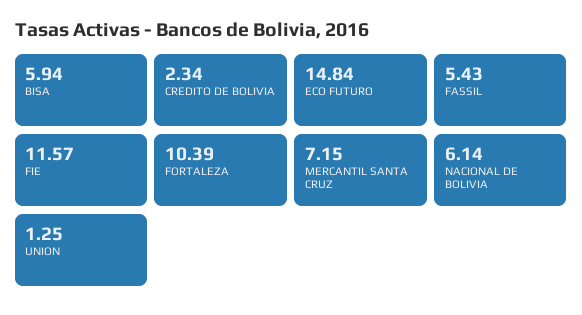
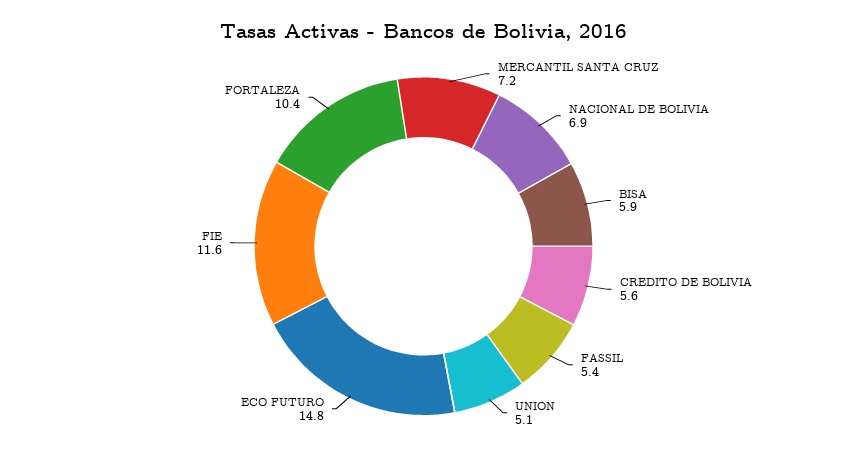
CREDITO DE BOLIVIA: 2.34 -> 5.6
NACIONAL DE BOLIVIA: 6.14 -> 6.9
UNION: 1.25 -> 5.1

